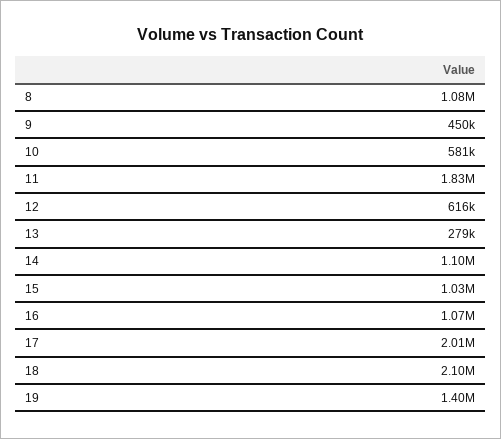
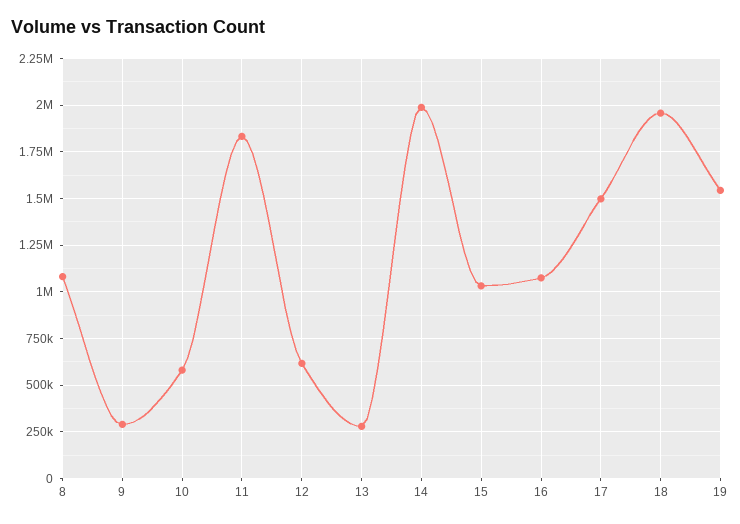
9: 450000 -> 300000
14: 1100000 -> 2000000
17: 2010000 -> 1500000
18: 2100000 -> 1950000
19: 1400000 -> 1550000

